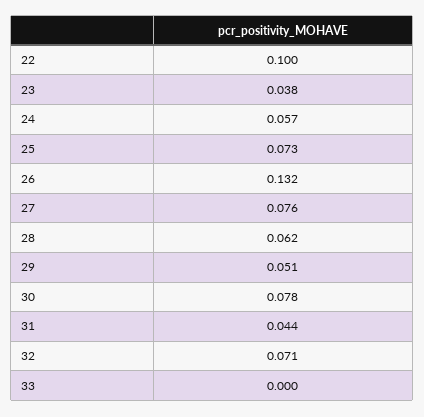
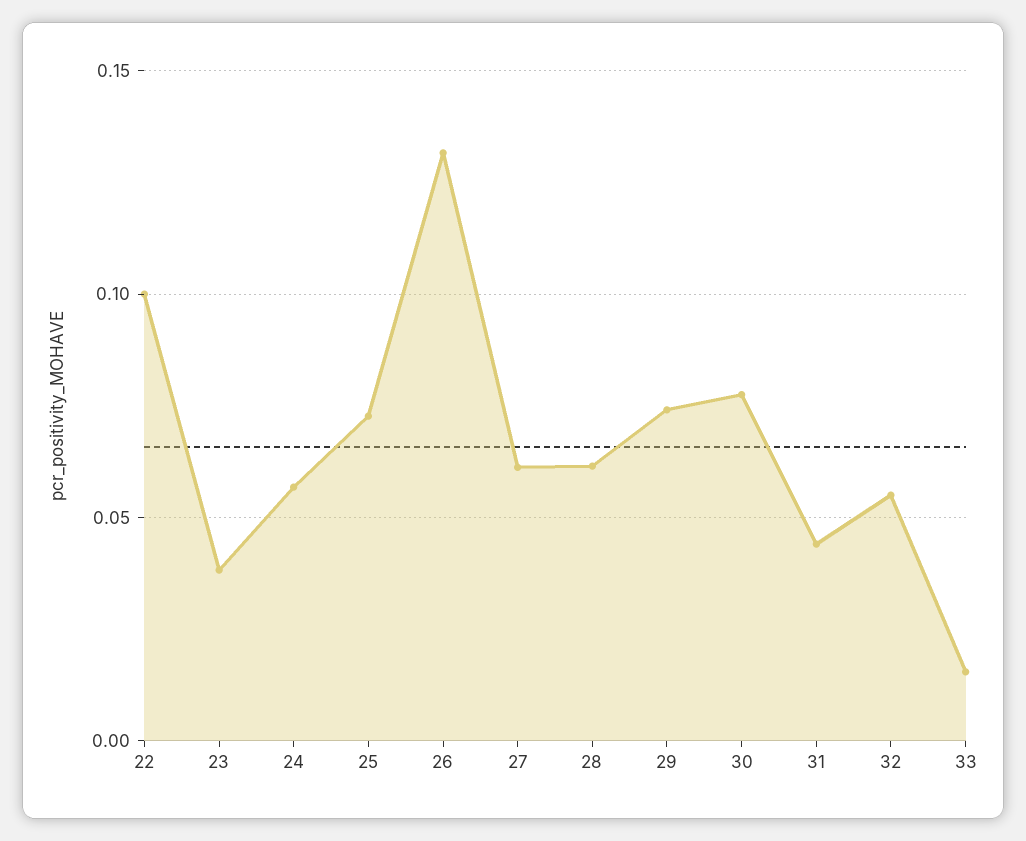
27: 0.076 -> 0.06
29: 0.051 -> 0.075
32: 0.071 -> 0.055
33: 0 -> 0.015

